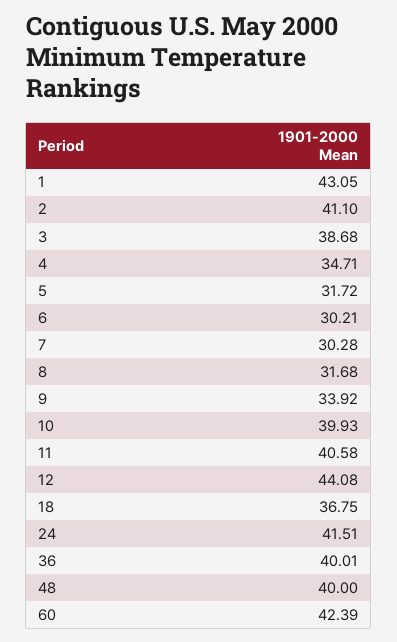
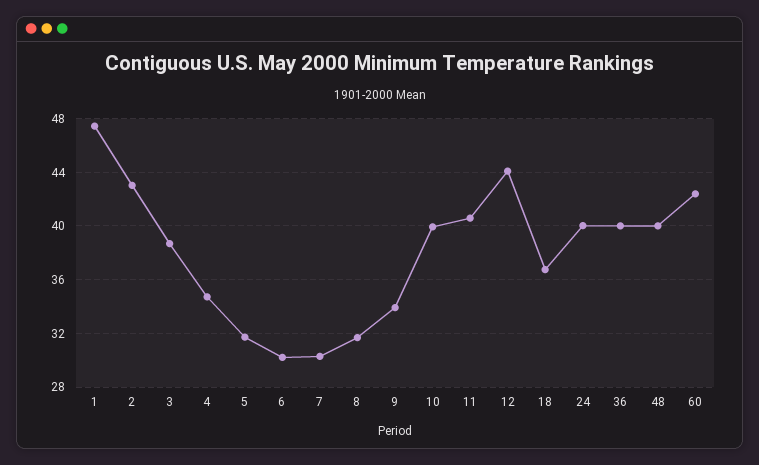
1: 43.05 -> 47.5
2: 41.1 -> 43
24: 41.51 -> 40

